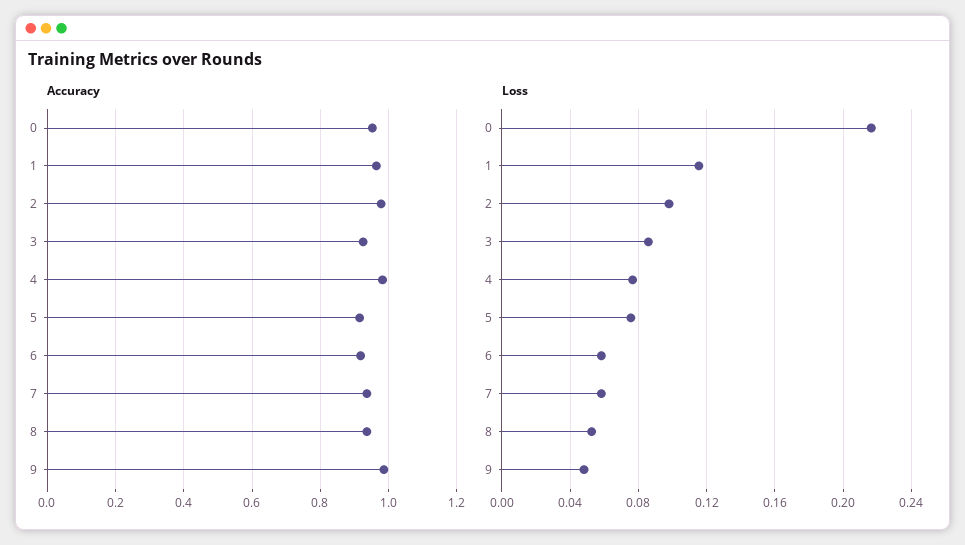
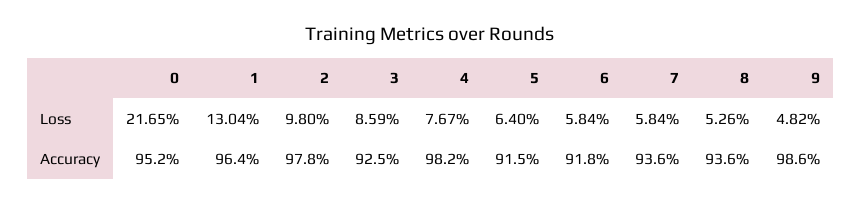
Loss, 1: 0.115 -> 0.1304
Loss, 5: 0.075 -> 0.064

